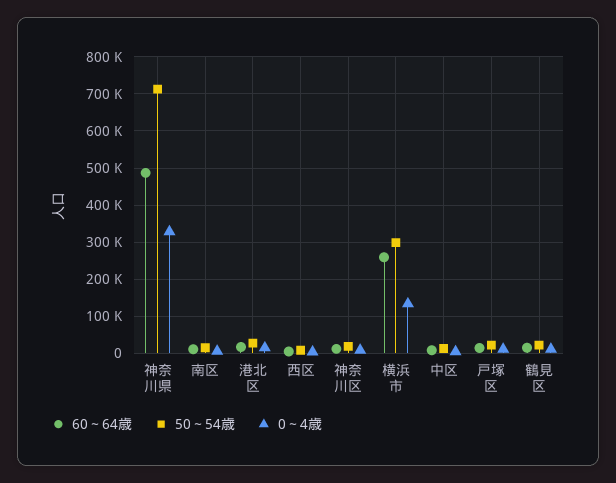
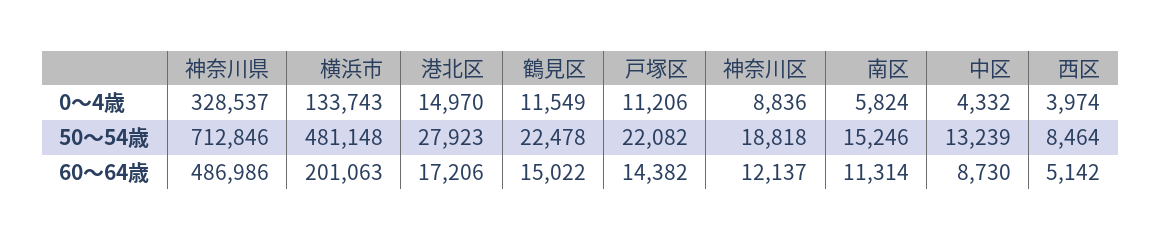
60～64歳, 横浜市: 260000 -> 201063
50～54歳, 横浜市: 300000 -> 481148

